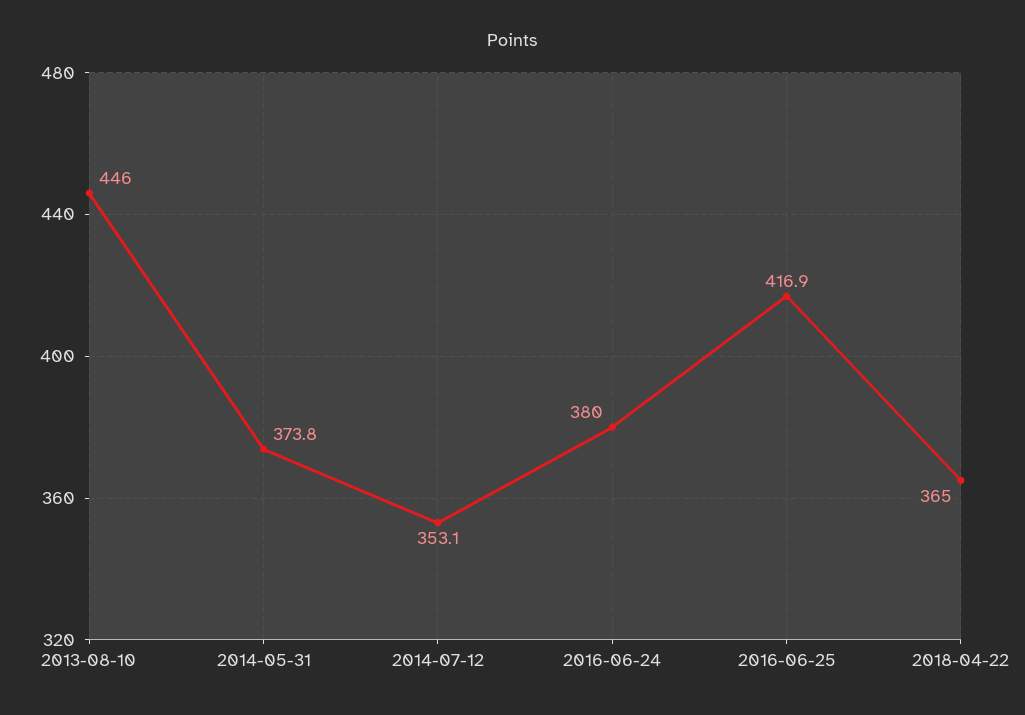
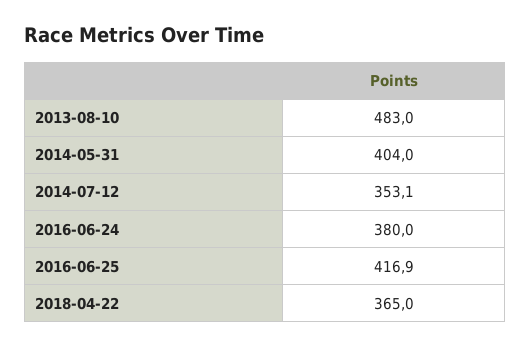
2013-08-10: 446 -> 483
2014-05-31: 373.8 -> 404

